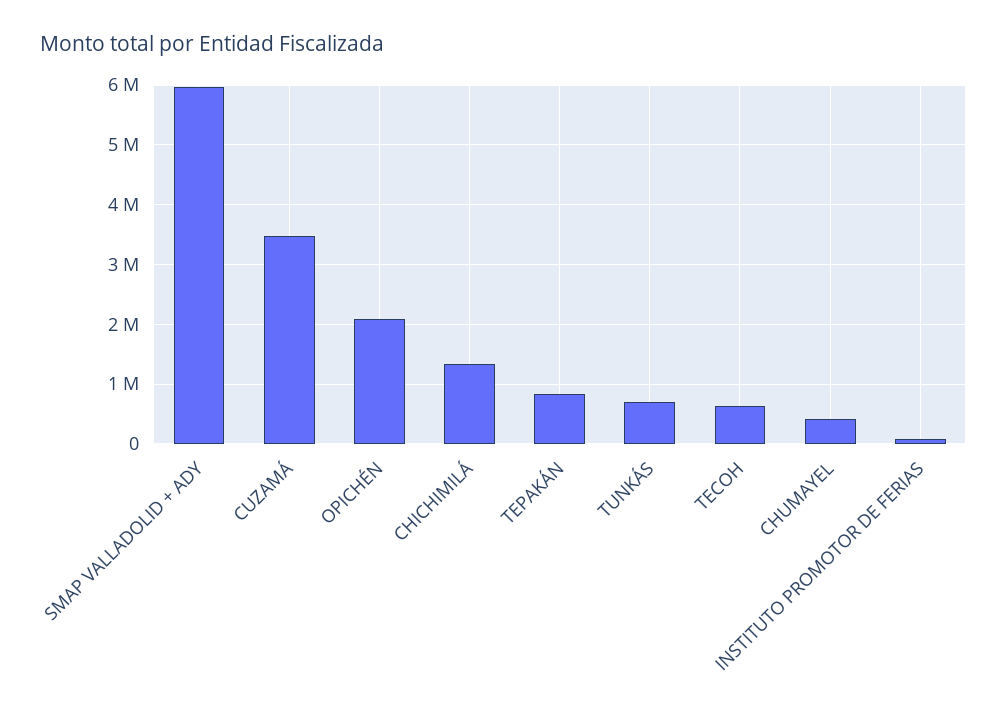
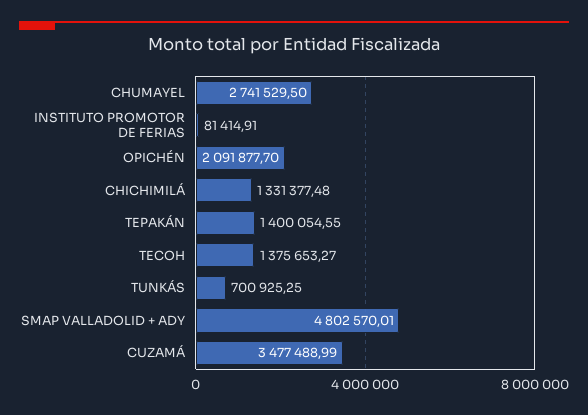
SMAP VALLADOLID + ADY: 6000000 -> 4802570.01
TEPAKÁN: 800000 -> 1400054.55
TECOH: 600000 -> 1375653.27
CHUMAYEL: 400000 -> 2741529.5

